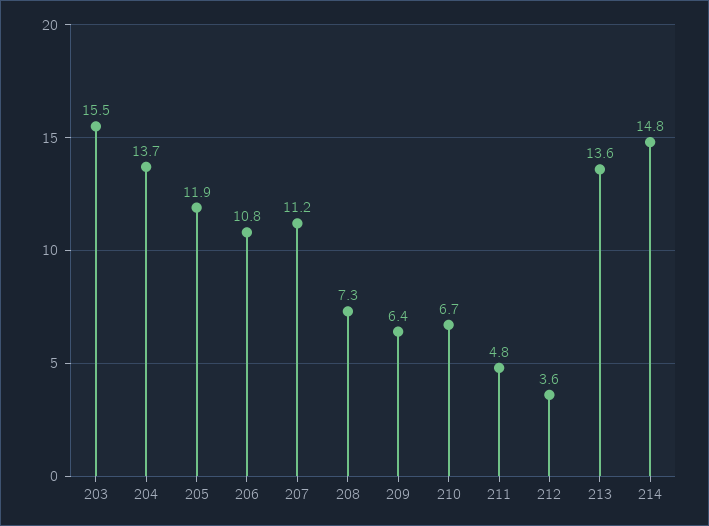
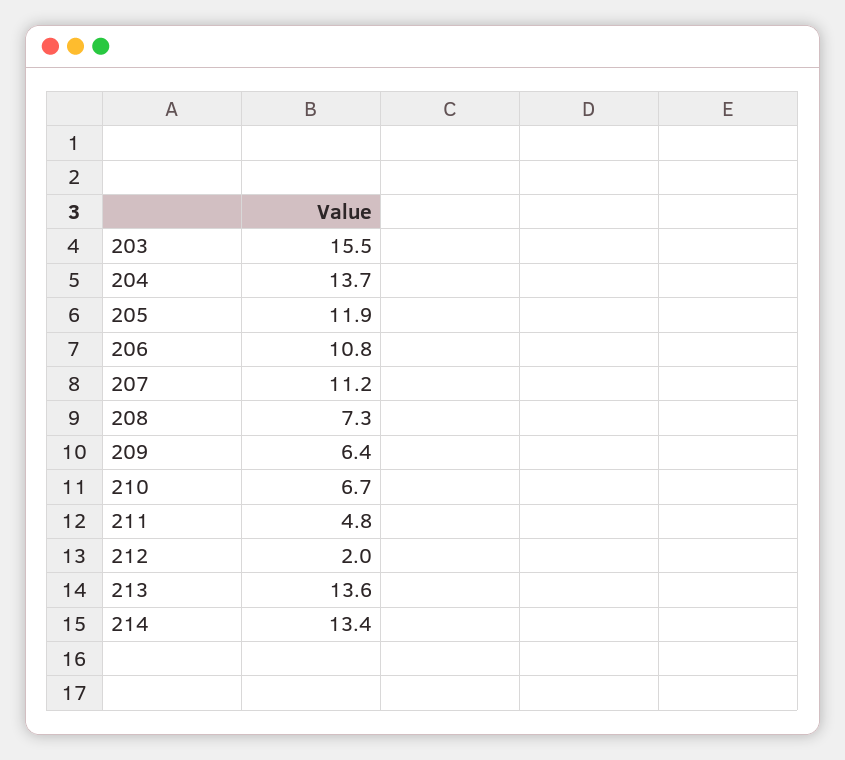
212: 3.6 -> 2
214: 14.8 -> 13.4

